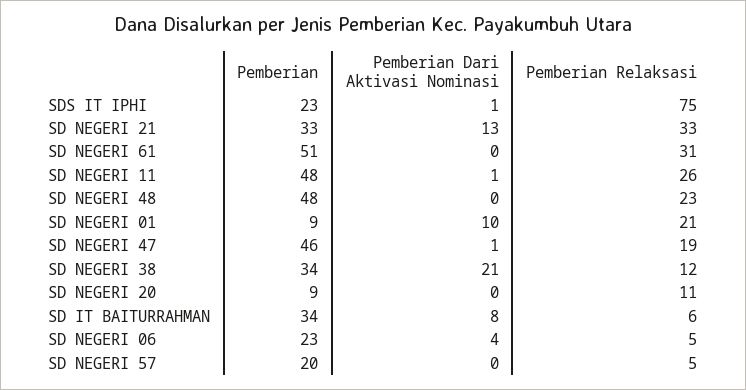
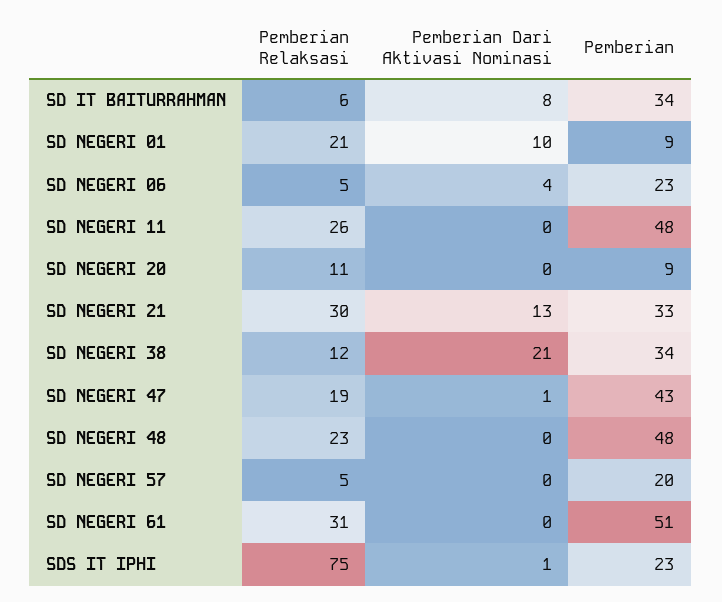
Pemberian Relaksasi, SD NEGERI 21: 33 -> 30
Pemberian Dari Aktivasi Nominasi, SD NEGERI 11: 1 -> 0
Pemberian, SD NEGERI 47: 46 -> 43

